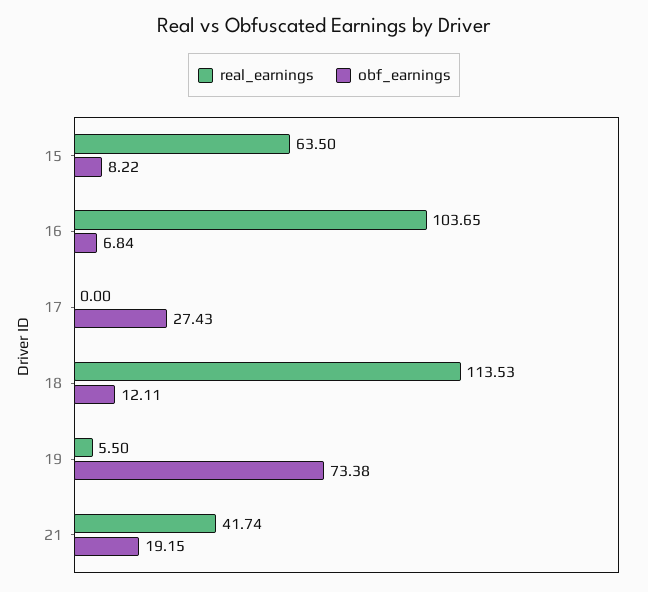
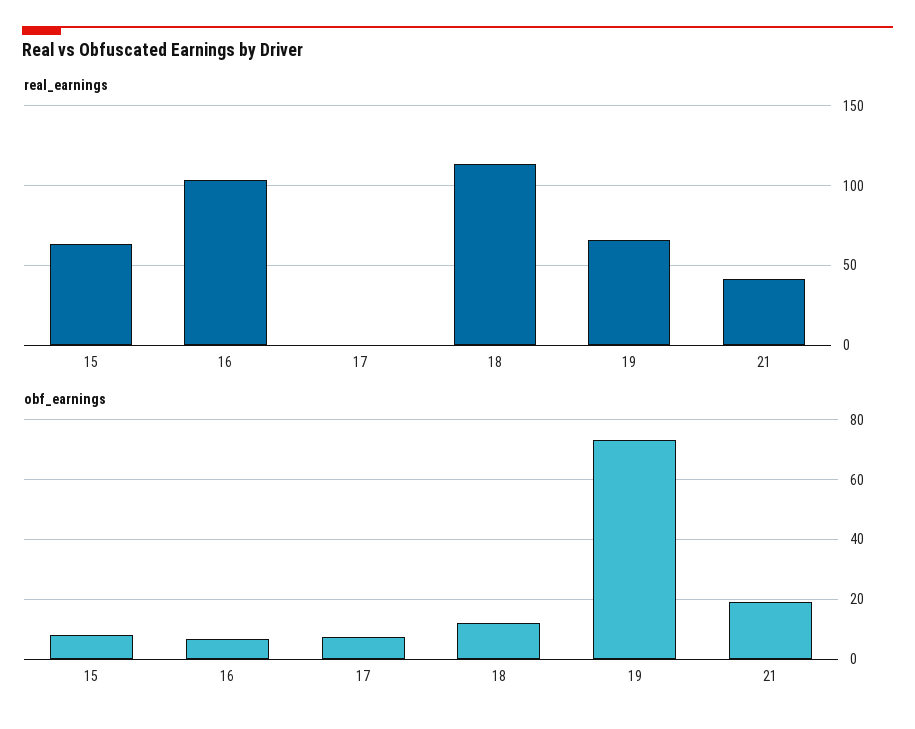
obf_earnings, 17: 27.43 -> 7.5
real_earnings, 19: 5.5 -> 65

